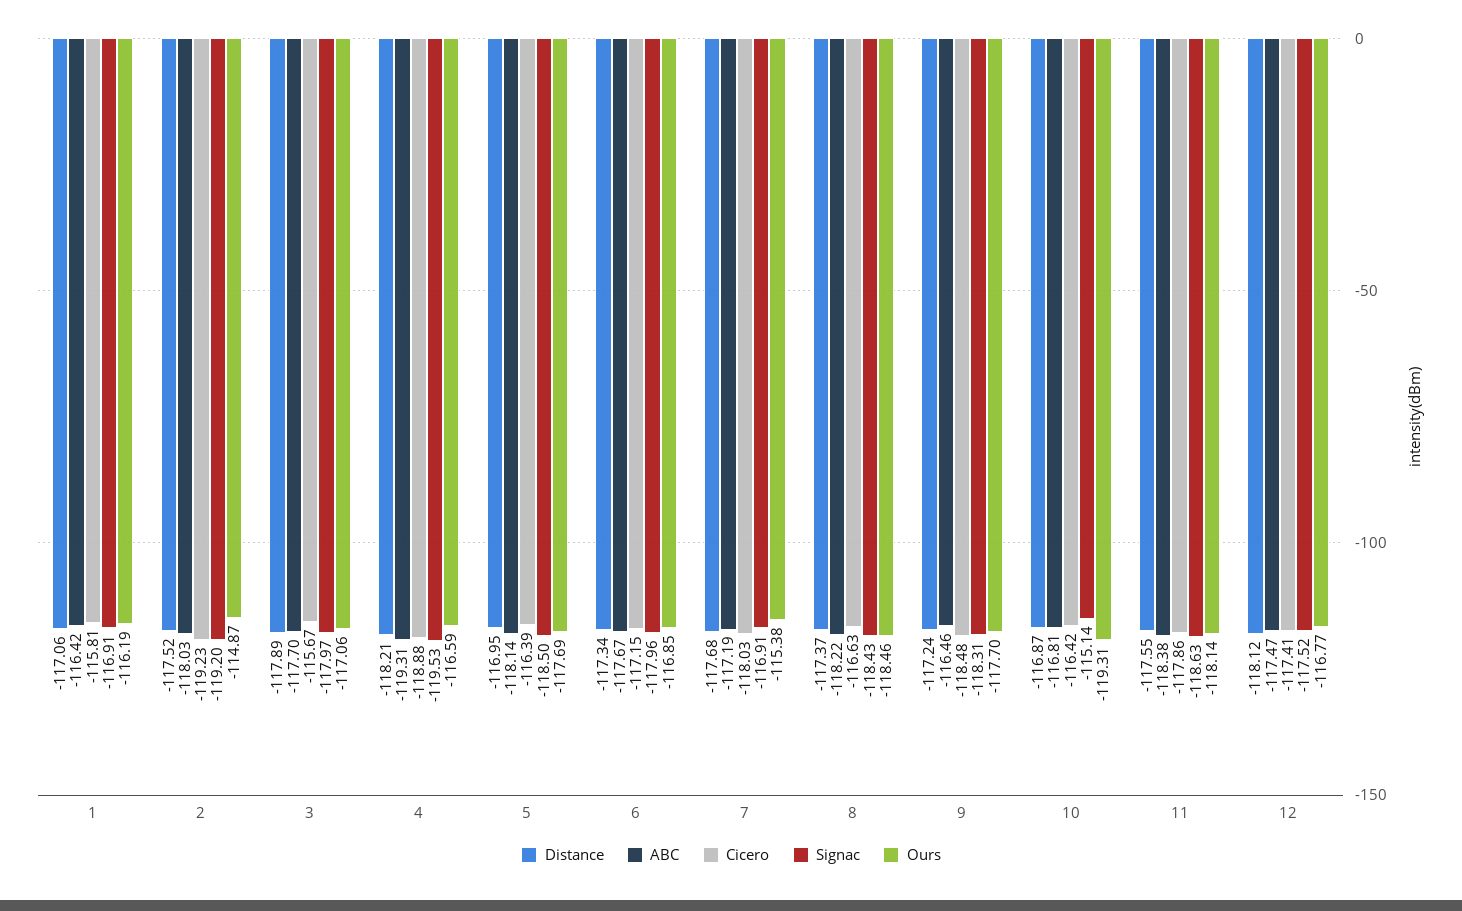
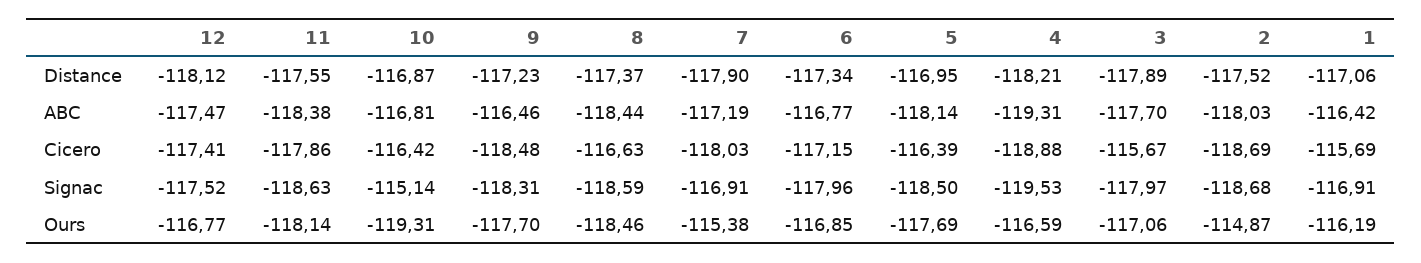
Cicero, 1: -115.81 -> -115.69
Cicero, 2: -119.23 -> -118.69
Signac, 2: -119.2 -> -118.68
ABC, 6: -117.67 -> -116.77
Distance, 7: -117.68 -> -117.9
ABC, 8: -118.22 -> -118.44
Signac, 8: -118.43 -> -118.59
Distance, 9: -117.24 -> -117.23

